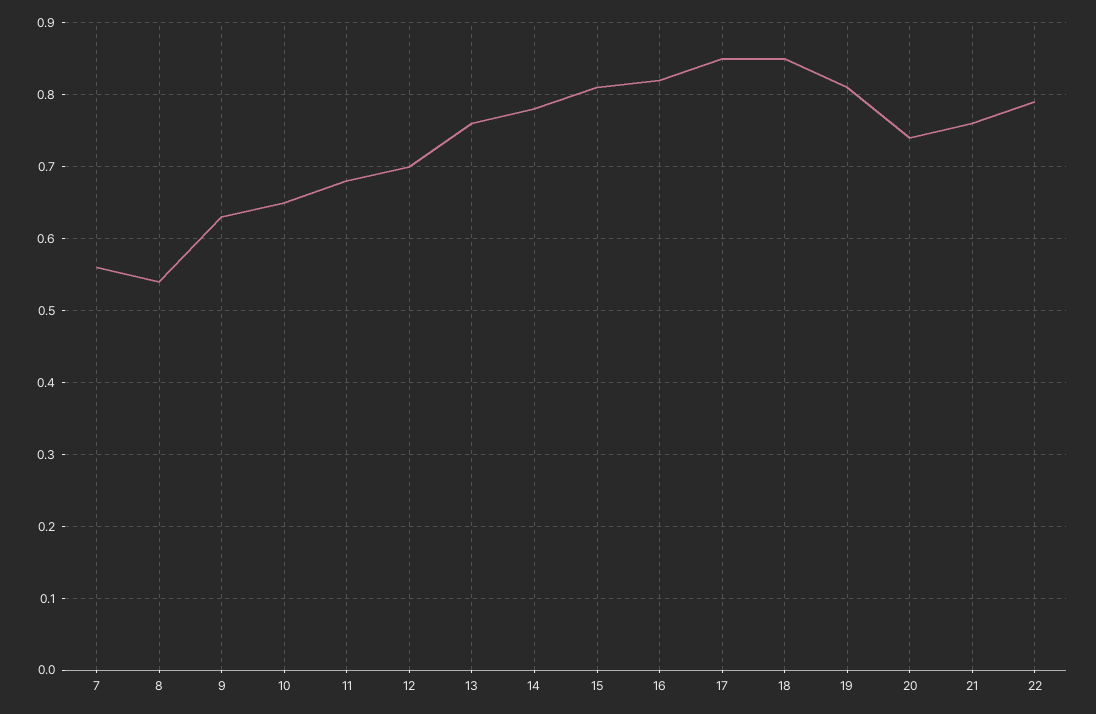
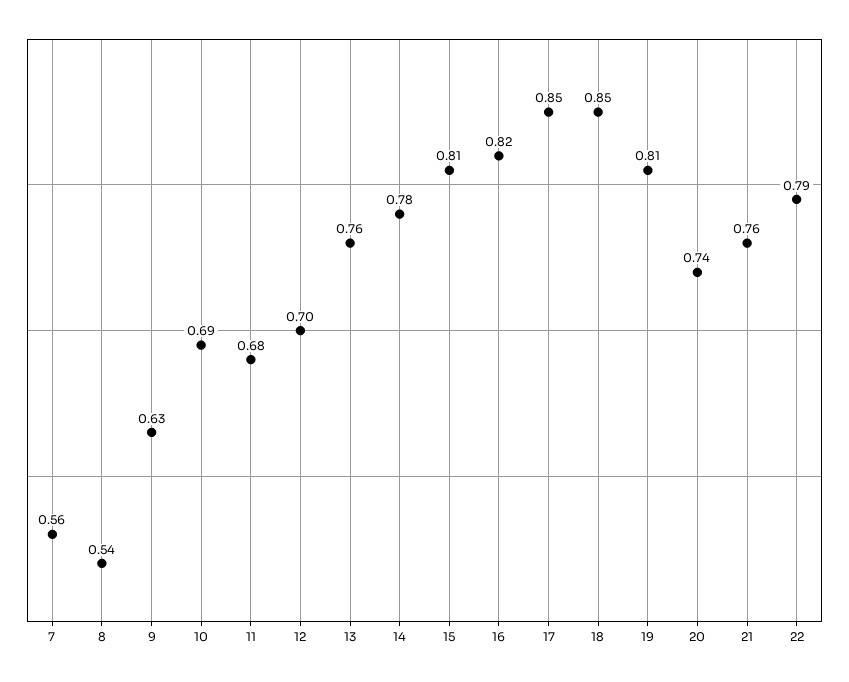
10: 0.65 -> 0.69

